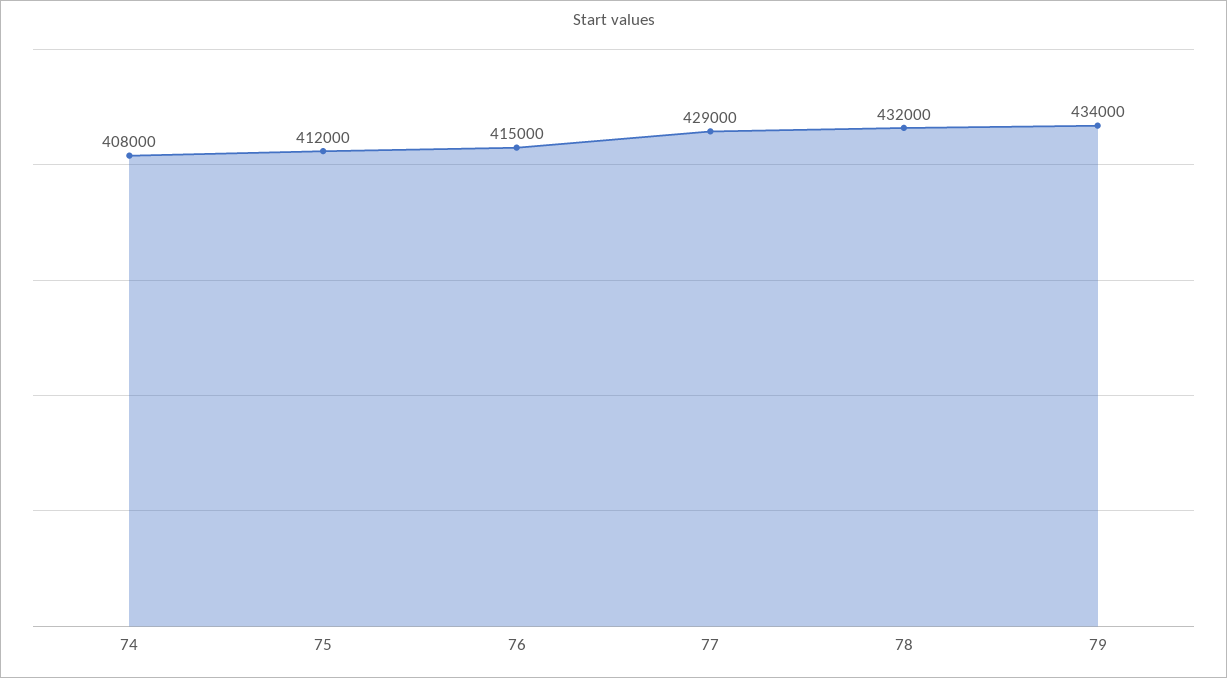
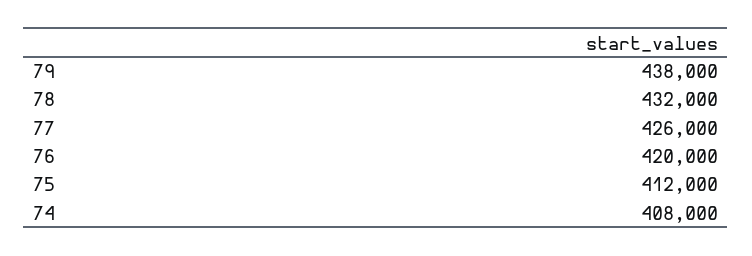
76: 415000 -> 420000
77: 429000 -> 426000
79: 434000 -> 438000

